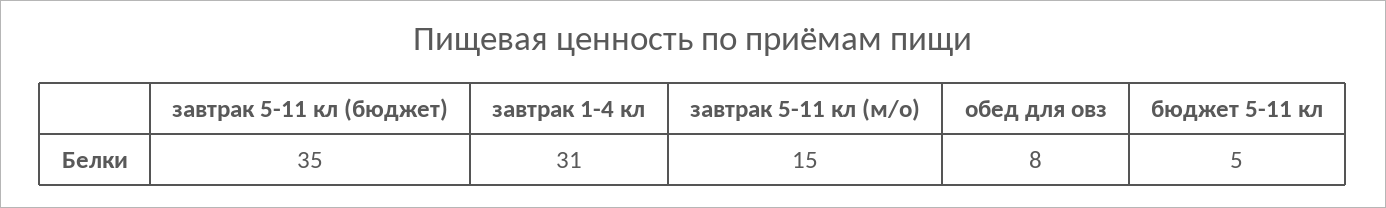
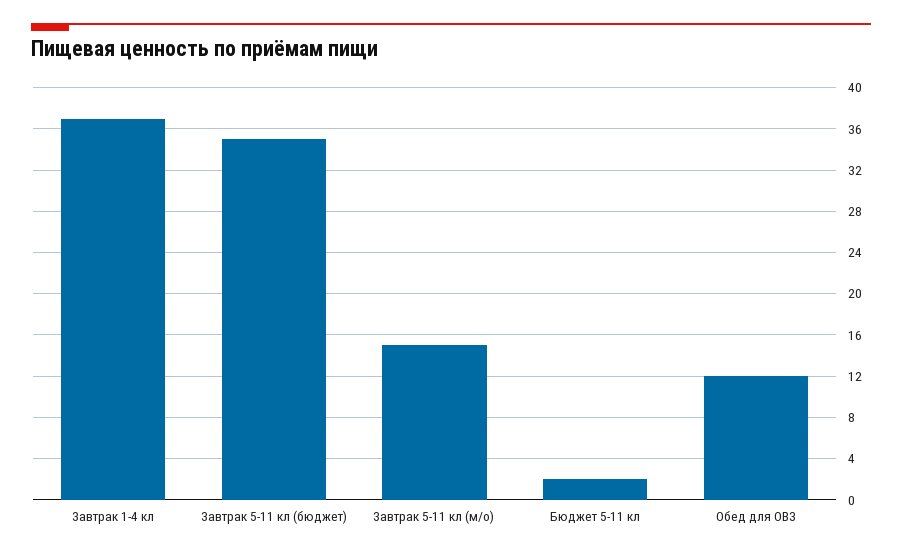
завтрак 1-4 кл: 31 -> 37
обед для овз: 8 -> 12
бюджет 5-11 кл: 5 -> 2

